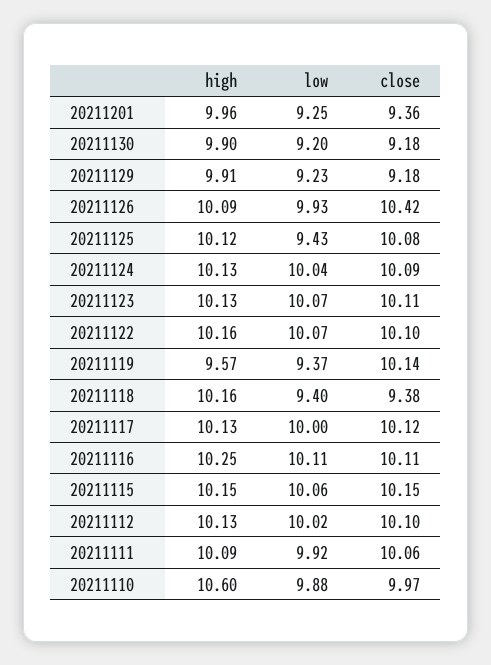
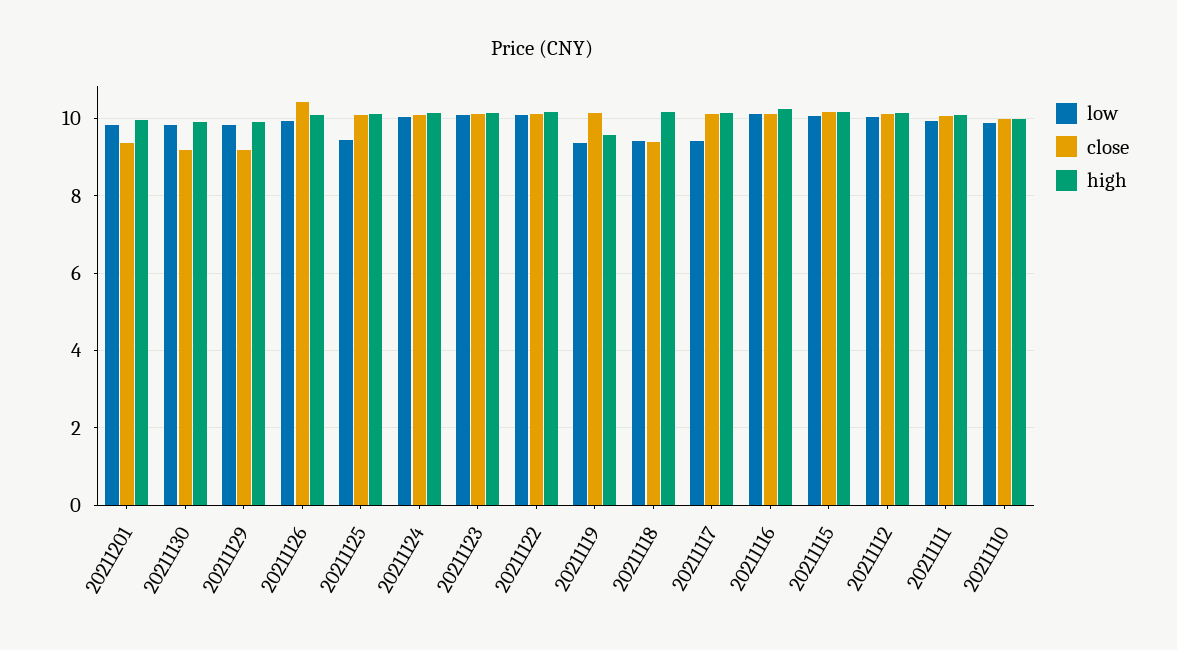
low, 20211201: 9.25 -> 9.8
low, 20211130: 9.2 -> 9.8
low, 20211129: 9.23 -> 9.8
low, 20211117: 10 -> 9.4
high, 20211110: 10.6 -> 10

